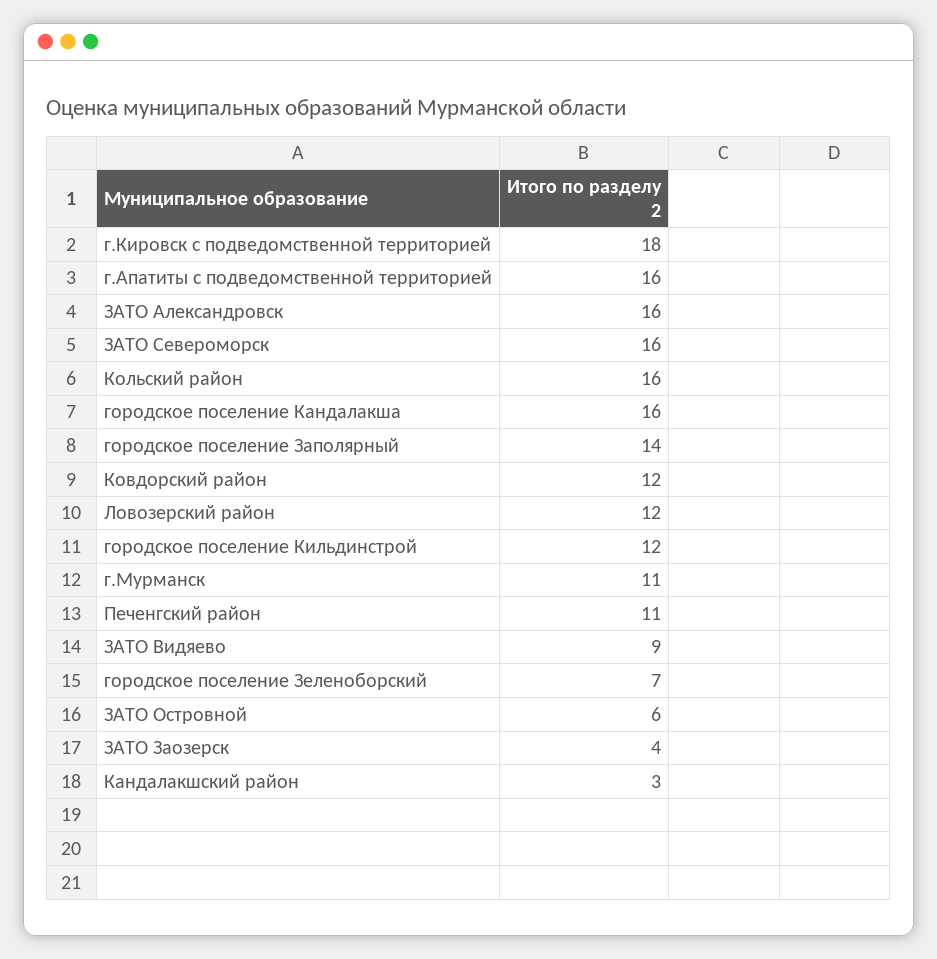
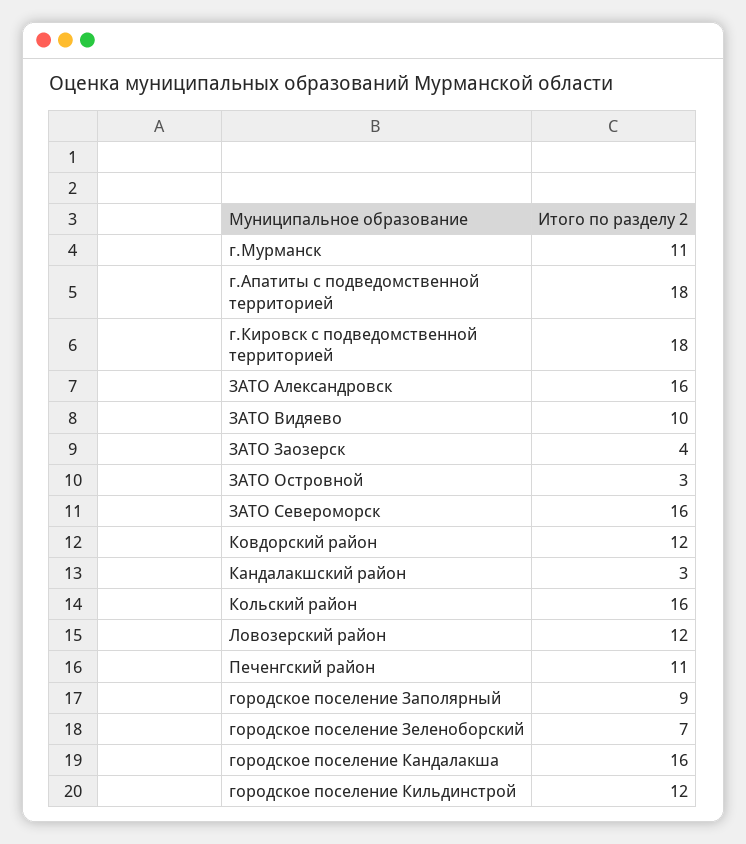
г.Апатиты с подведомственной территорией: 16 -> 18
городское поселение Заполярный: 14 -> 9
ЗАТО Видяево: 9 -> 10
ЗАТО Островной: 6 -> 3

